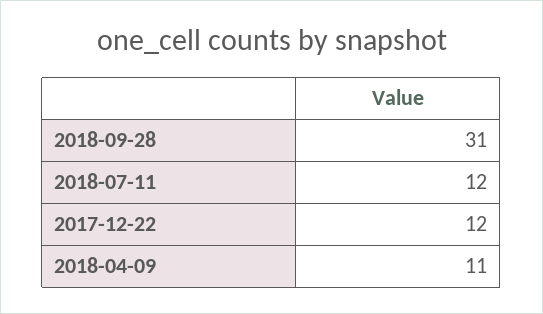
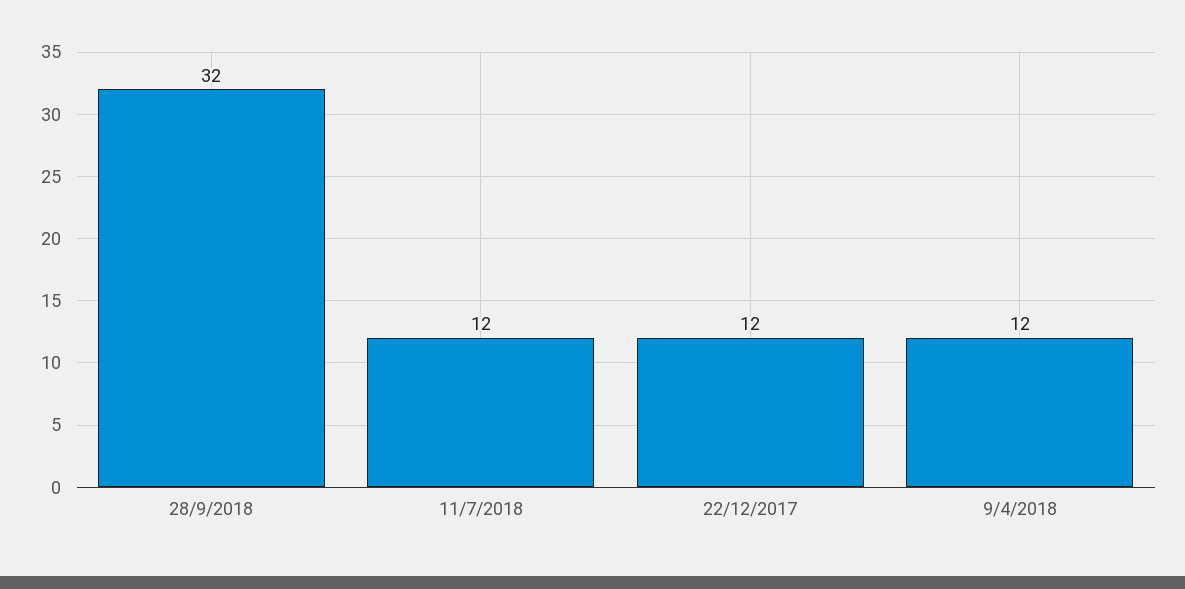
2018-09-28: 31 -> 32
2018-04-09: 11 -> 12

